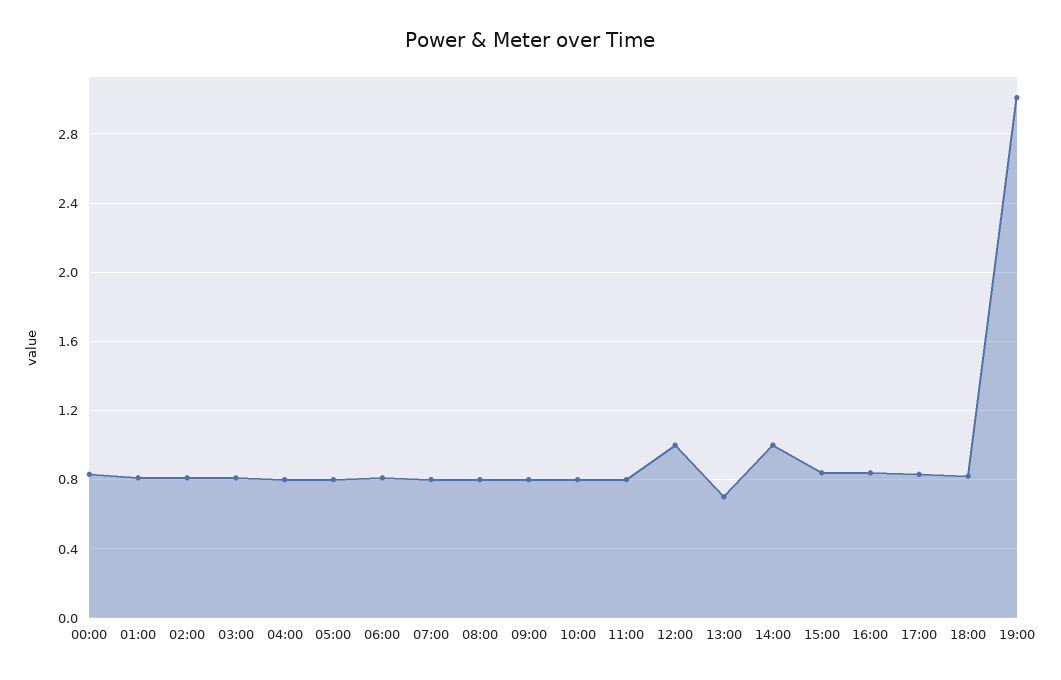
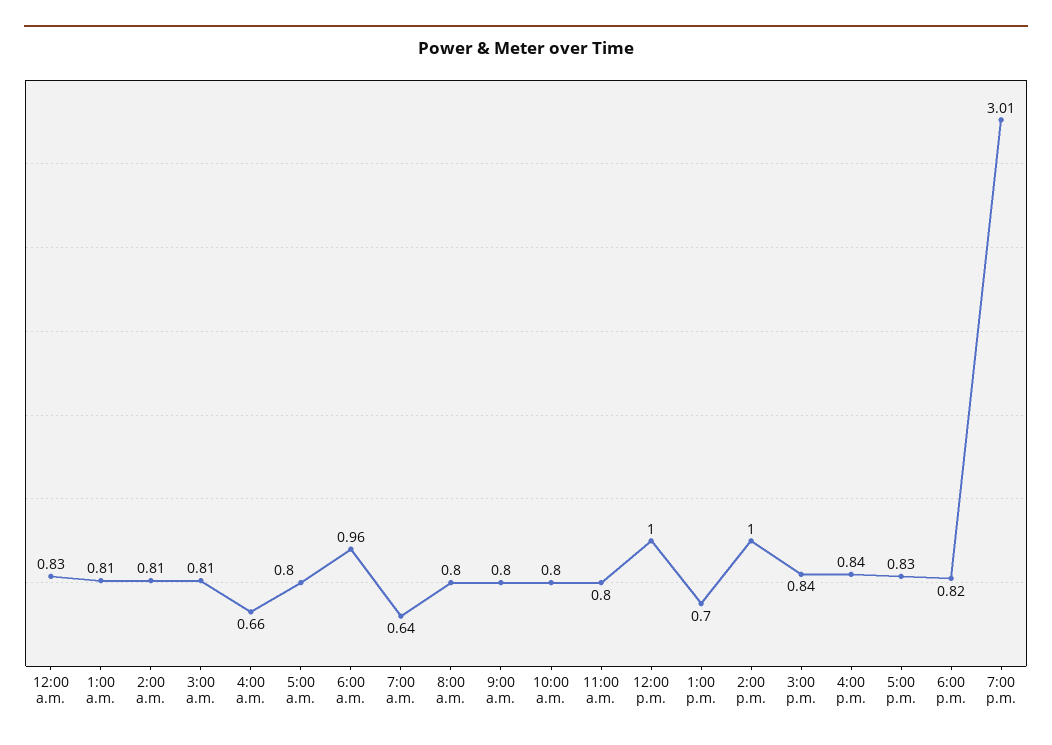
04:00: 0.8 -> 0.66
06:00: 0.8 -> 0.96
07:00: 0.8 -> 0.64

